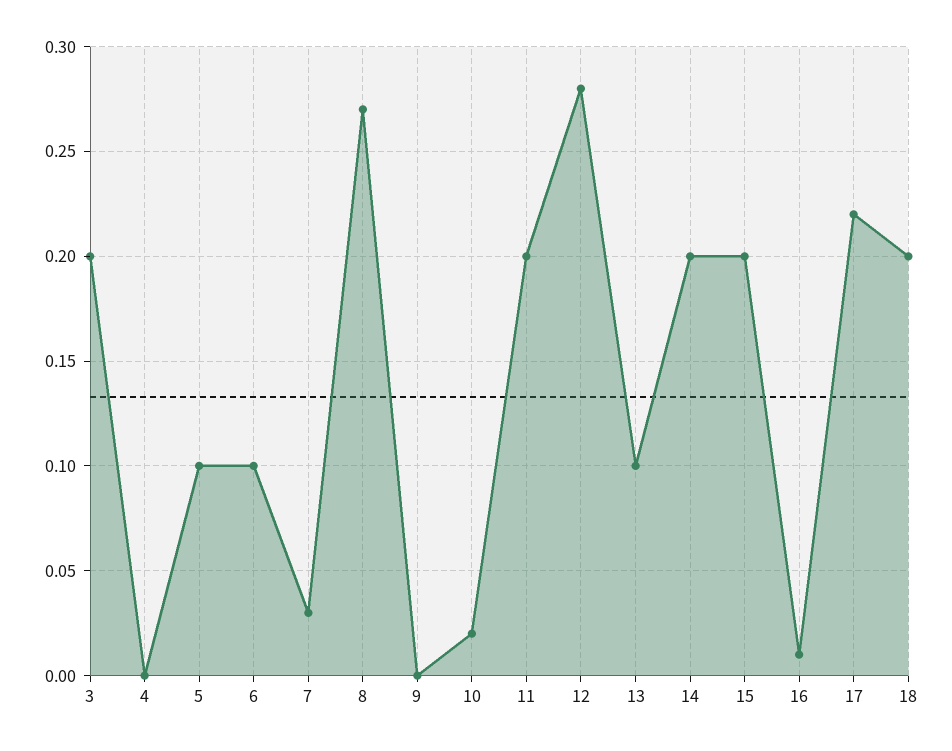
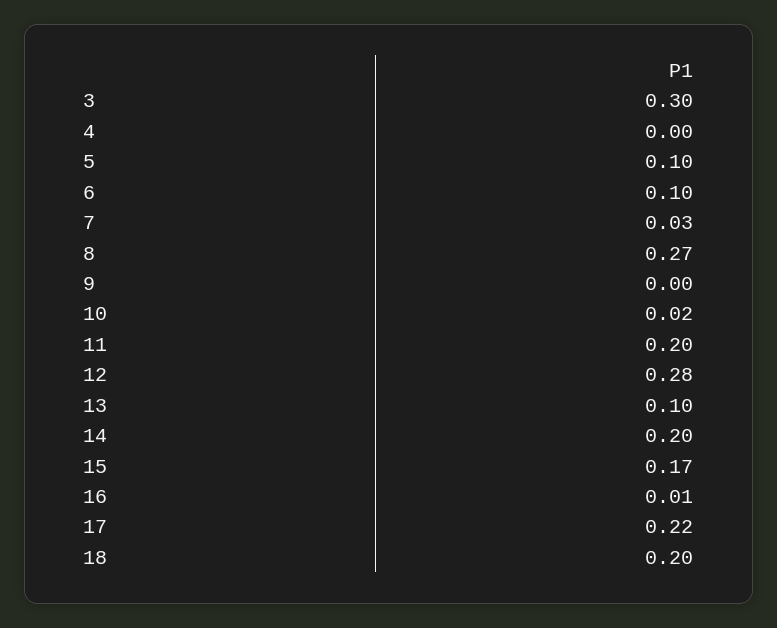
3: 0.2 -> 0.3
15: 0.2 -> 0.17

